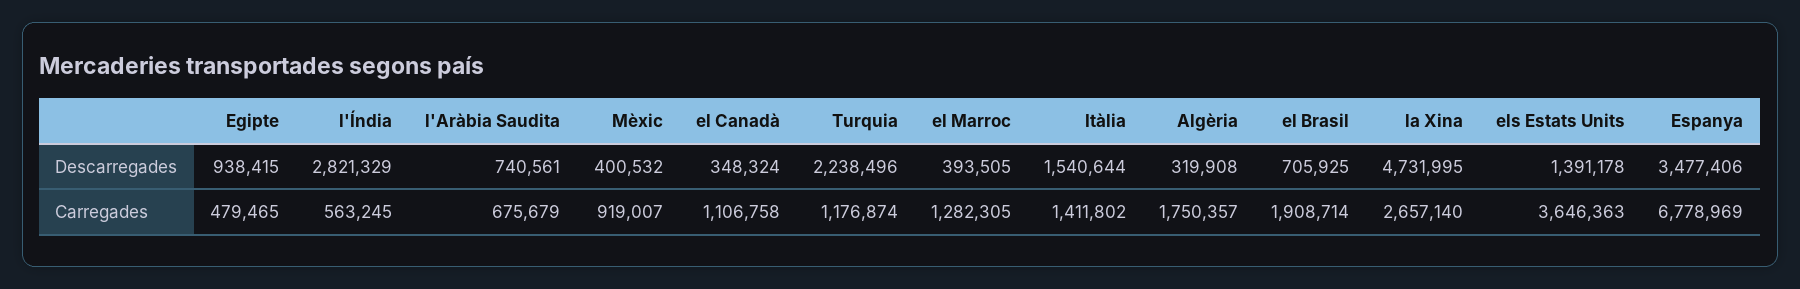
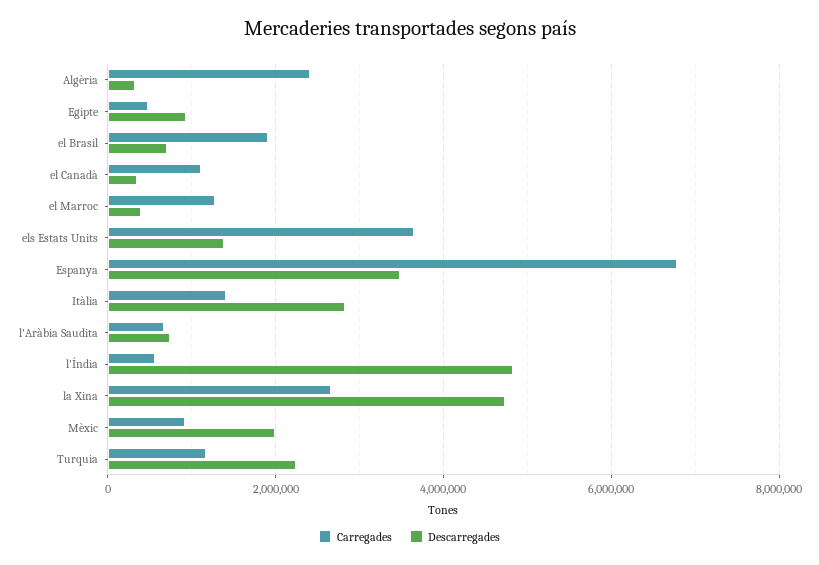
Descarregades, l'Índia: 2821329 -> 4800000
Descarregades, Mèxic: 400532 -> 2000000
Descarregades, Itàlia: 1540644 -> 2800000
Carregades, Algèria: 1750357 -> 2400000

